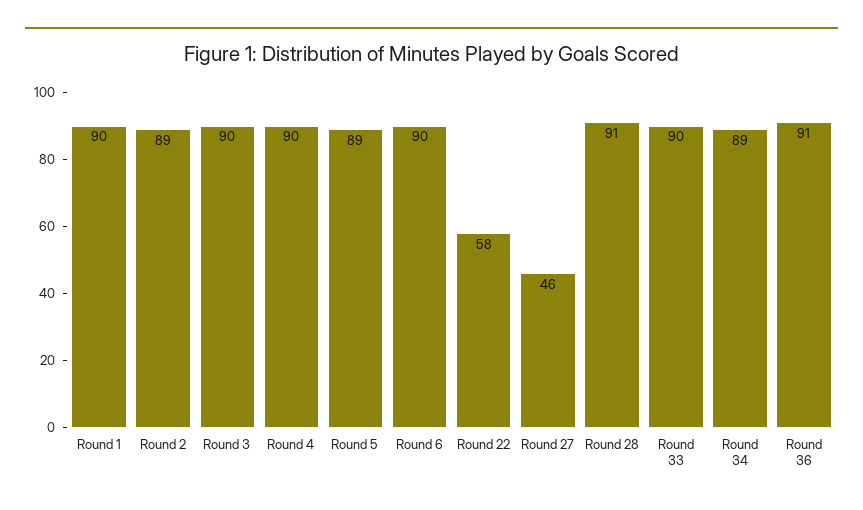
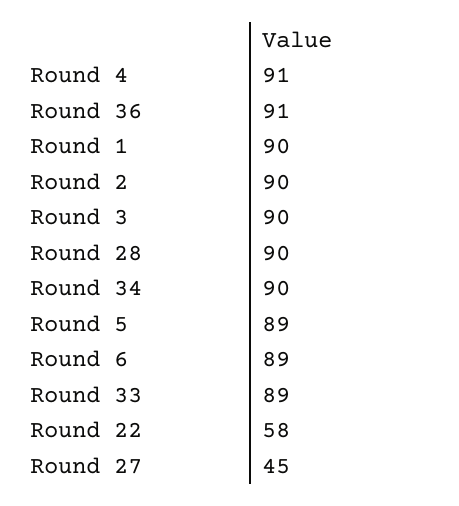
Round 2: 89 -> 90
Round 4: 90 -> 91
Round 6: 90 -> 89
Round 27: 46 -> 45
Round 28: 91 -> 90
Round 33: 90 -> 89
Round 34: 89 -> 90

